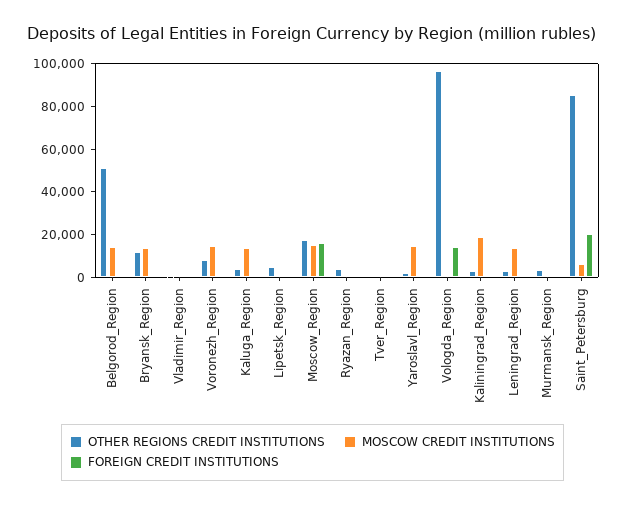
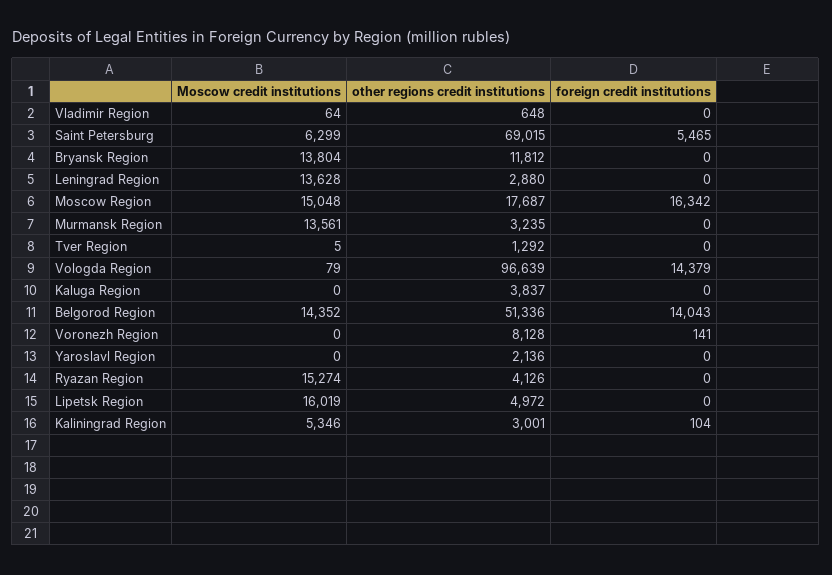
FOREIGN CREDIT INSTITUTIONS, Belgorod_Region: 0 -> 14043
MOSCOW CREDIT INSTITUTIONS, Voronezh_Region: 15000 -> 0
MOSCOW CREDIT INSTITUTIONS, Kaluga_Region: 15000 -> 0
MOSCOW CREDIT INSTITUTIONS, Lipetsk_Region: 0 -> 16019
MOSCOW CREDIT INSTITUTIONS, Ryazan_Region: 0 -> 15274
MOSCOW CREDIT INSTITUTIONS, Yaroslavl_Region: 15000 -> 0
MOSCOW CREDIT INSTITUTIONS, Kaliningrad_Region: 20000 -> 5346
MOSCOW CREDIT INSTITUTIONS, Murmansk_Region: 0 -> 13561
OTHER REGIONS CREDIT INSTITUTIONS, Saint_Petersburg: 85000 -> 69015
FOREIGN CREDIT INSTITUTIONS, Saint_Petersburg: 20000 -> 5465

